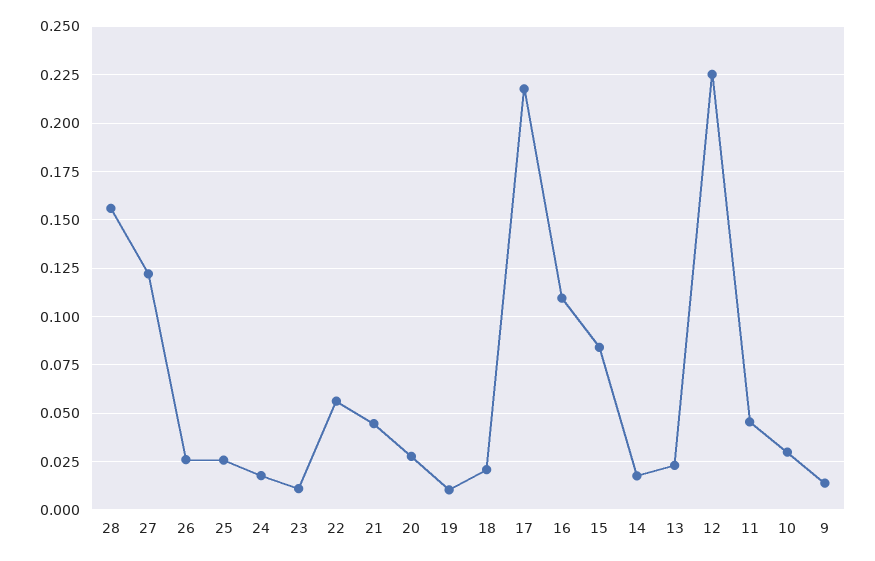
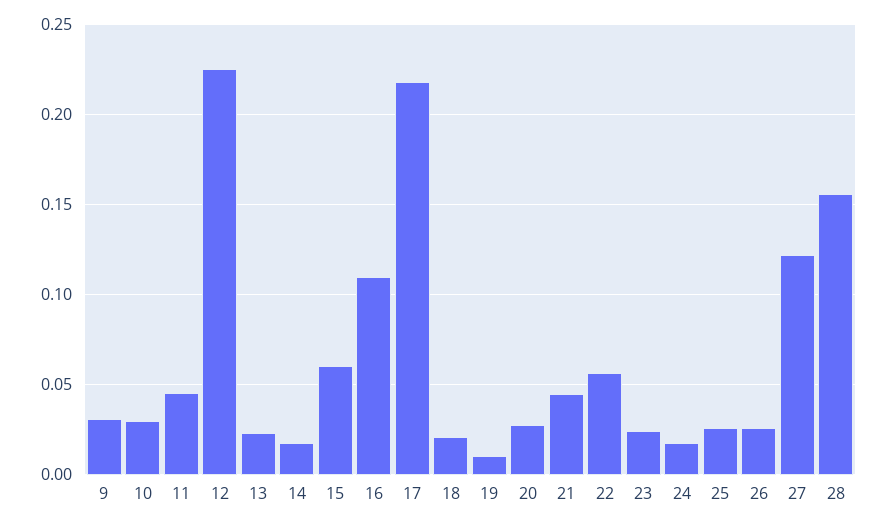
23: 0.01 -> 0.025
15: 0.085 -> 0.06
9: 0.015 -> 0.03

